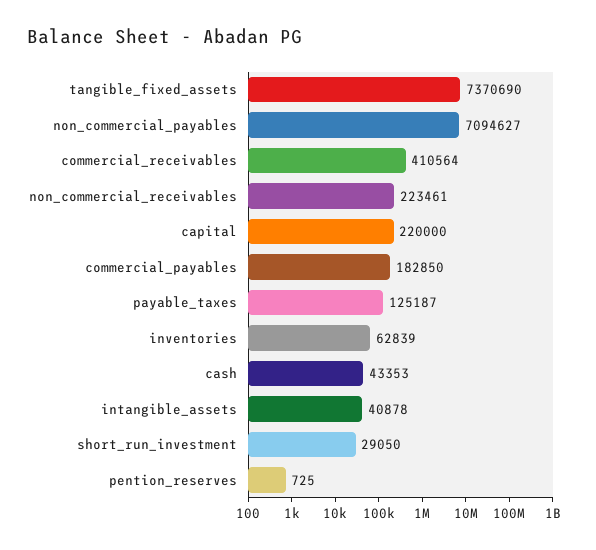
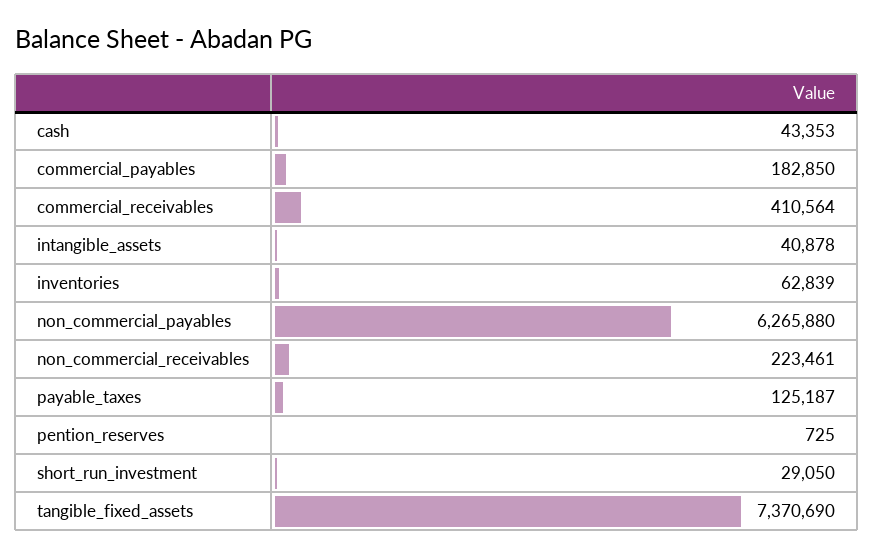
non_commercial_payables: 7094627 -> 6265880
capital: 220000 -> none

